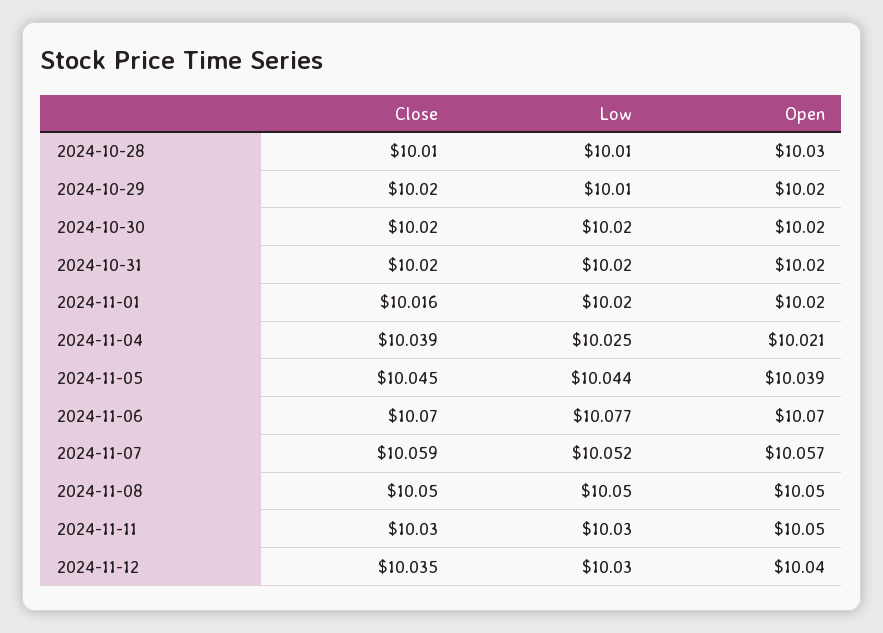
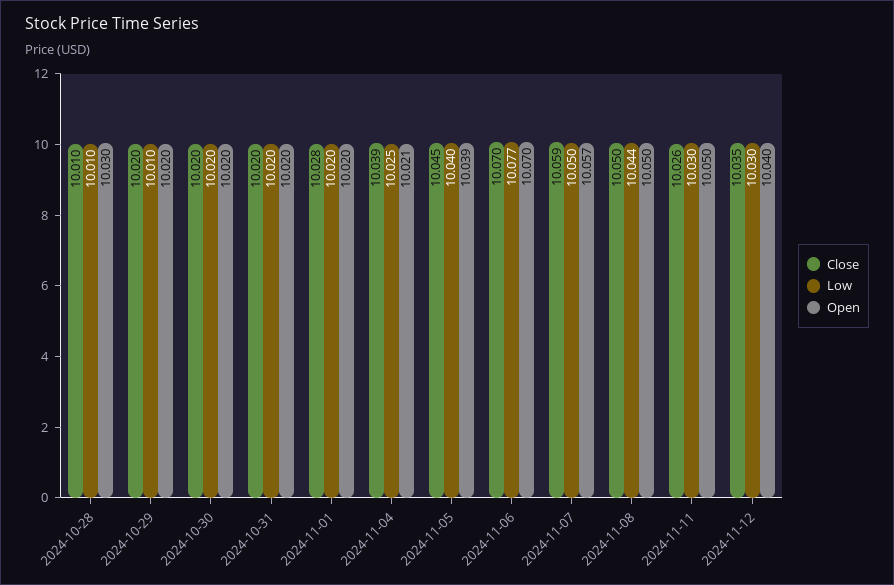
Close, 2024-11-01: 10.016 -> 10.028
Low, 2024-11-05: 10.044 -> 10.04
Low, 2024-11-07: 10.052 -> 10.05
Low, 2024-11-08: 10.05 -> 10.044
Close, 2024-11-11: 10.03 -> 10.026

